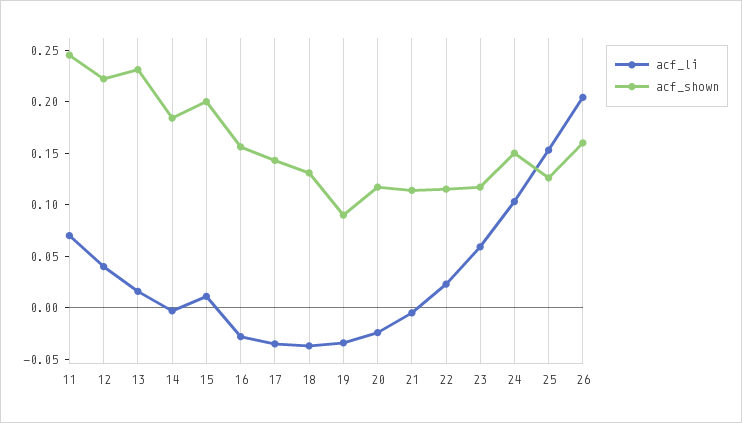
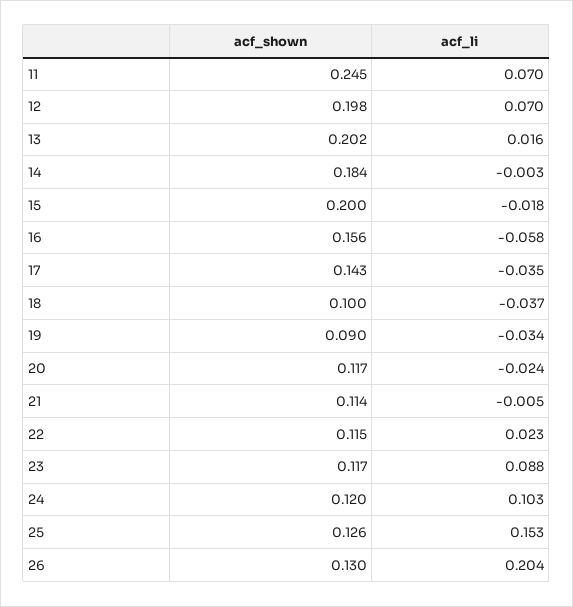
acf_li, 12: 0.04 -> 0.07
acf_shown, 12: 0.22 -> 0.198
acf_shown, 13: 0.23 -> 0.202
acf_li, 15: 0.01 -> -0.018
acf_li, 16: -0.03 -> -0.058
acf_shown, 18: 0.13 -> 0.1
acf_li, 23: 0.06 -> 0.088
acf_shown, 24: 0.15 -> 0.12
acf_shown, 26: 0.16 -> 0.13

